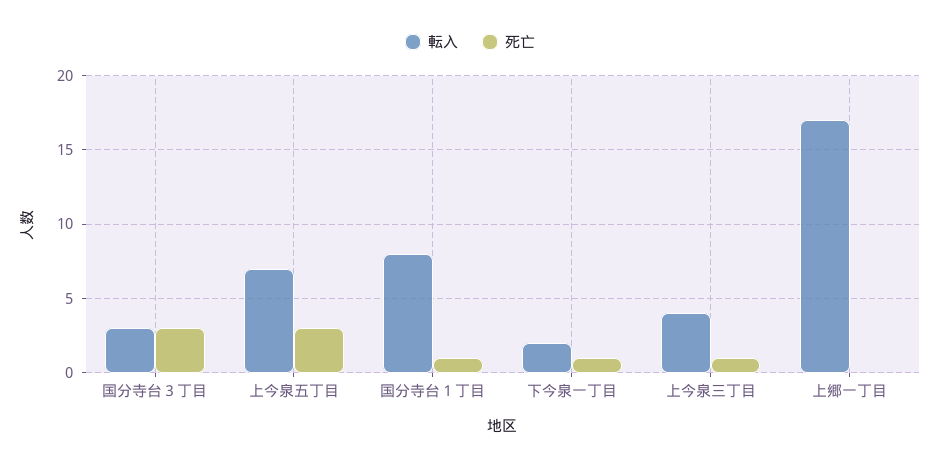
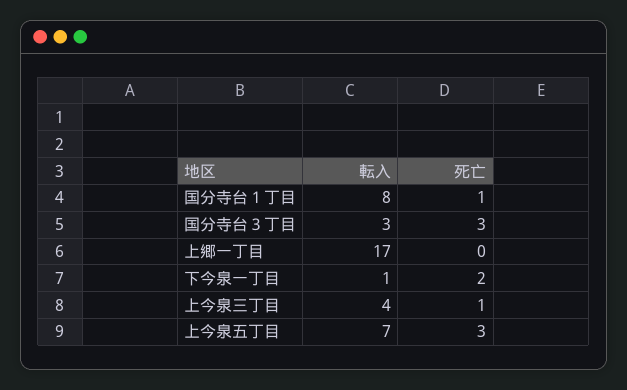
転入, 下今泉一丁目: 2 -> 1
死亡, 下今泉一丁目: 1 -> 2

